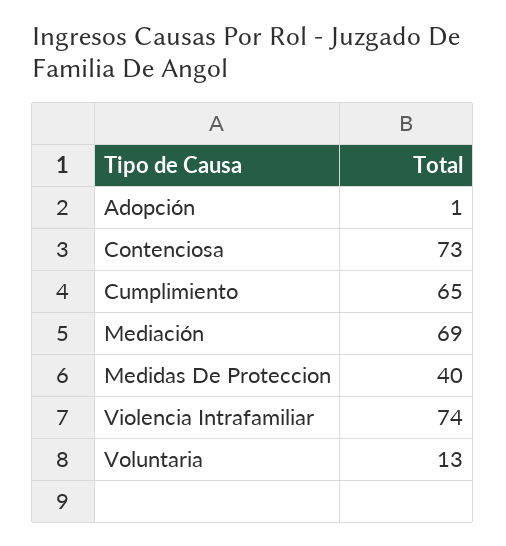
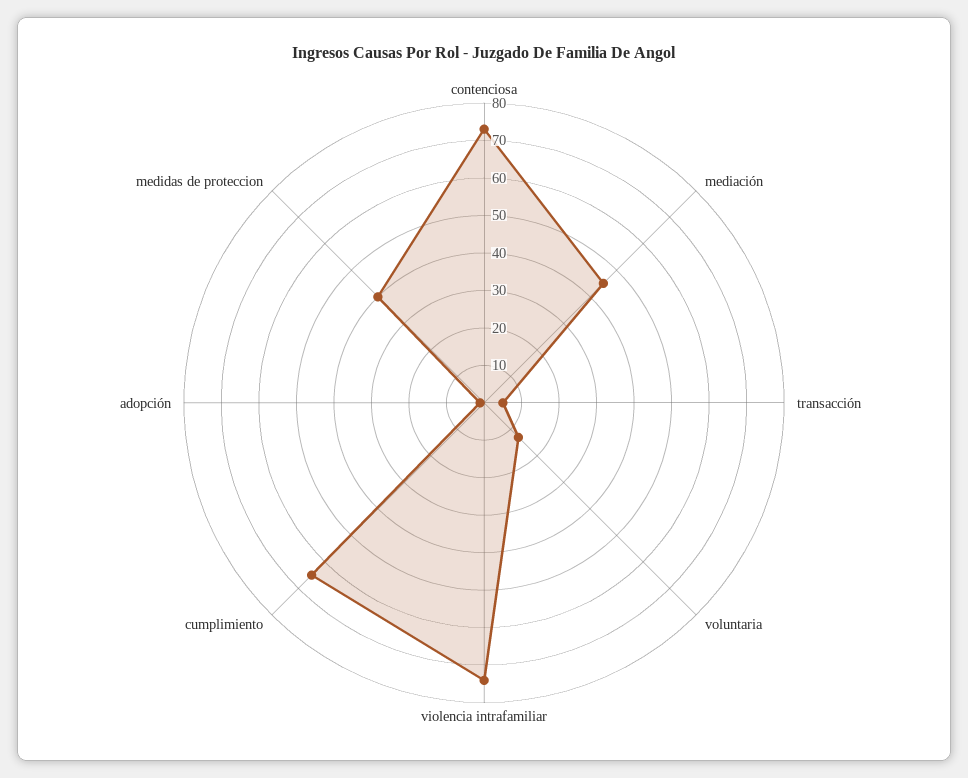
Mediación: 69 -> 45
transacción: none -> 5

